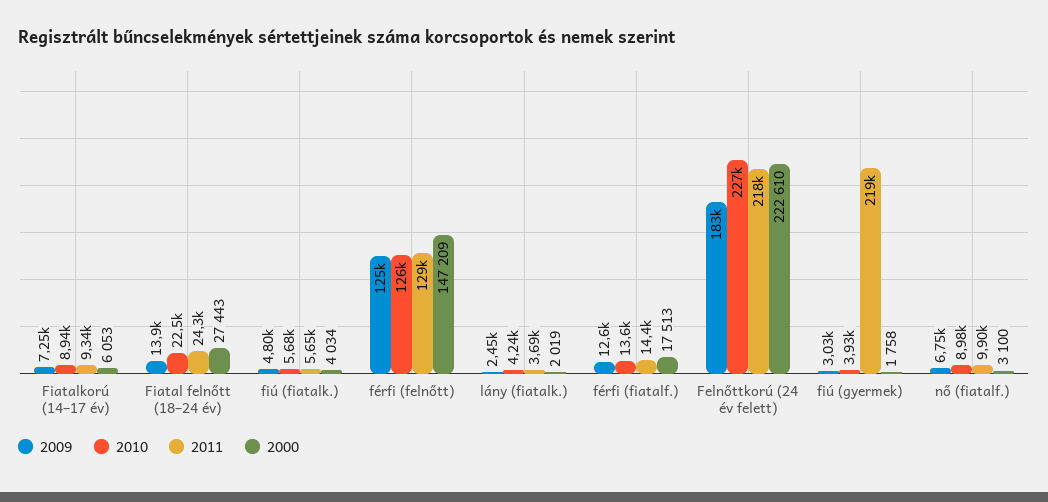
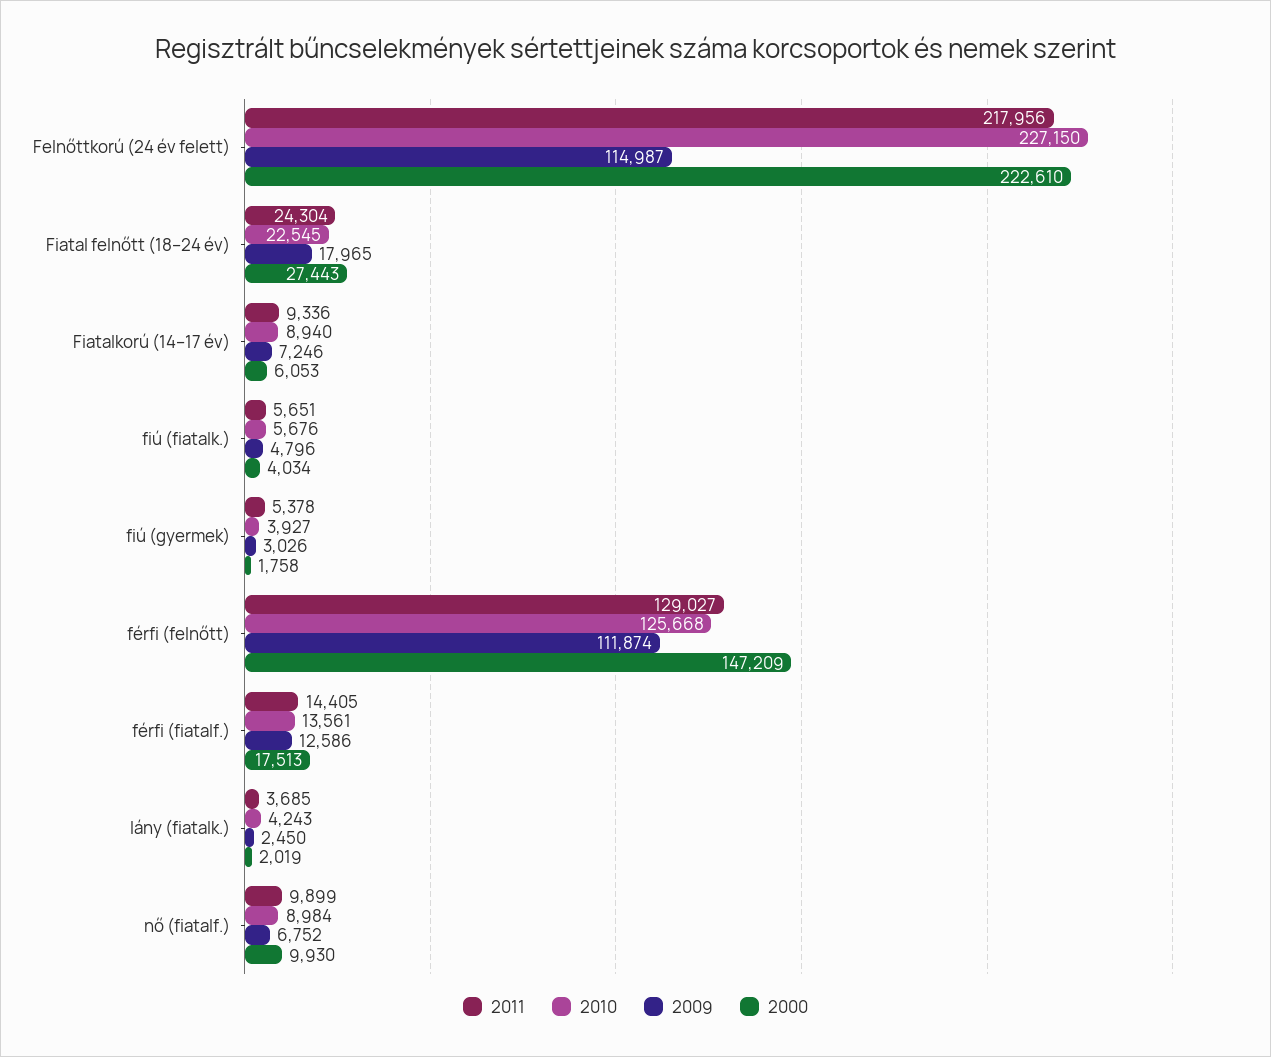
2009, Fiatal felnőtt (18–24 év): 13900 -> 17965
2009, férfi (felnőtt): 125000 -> 111874
2009, Felnőttkorú (24 év felett): 183000 -> 114987
2011, fiú (gyermek): 219000 -> 5378
2000, nő (fiatalf.): 3100 -> 9930

